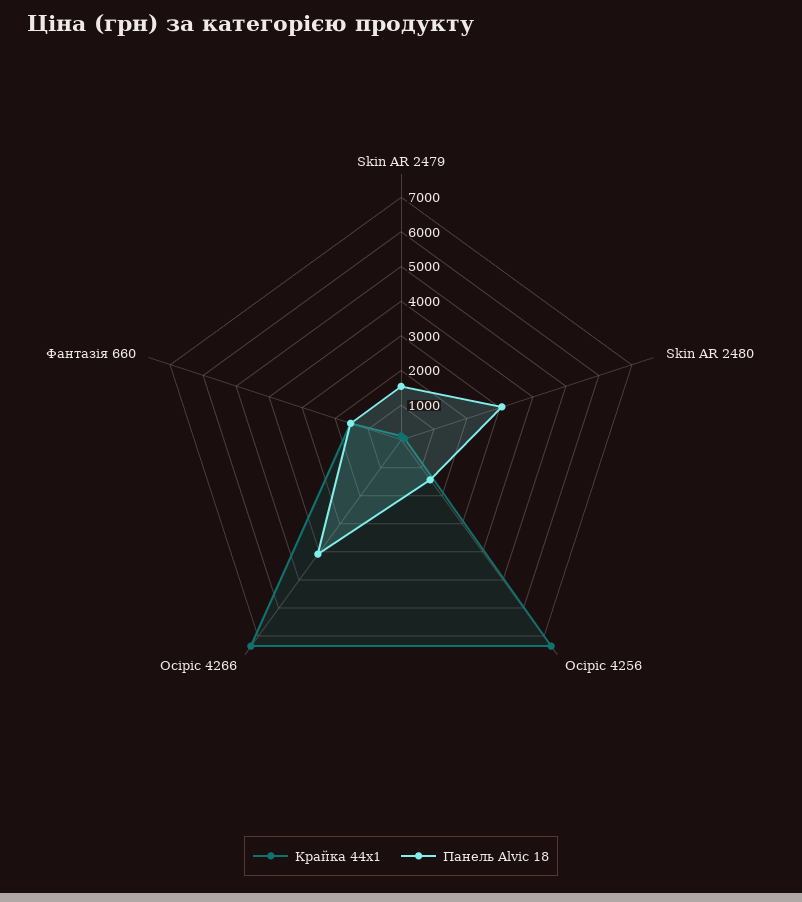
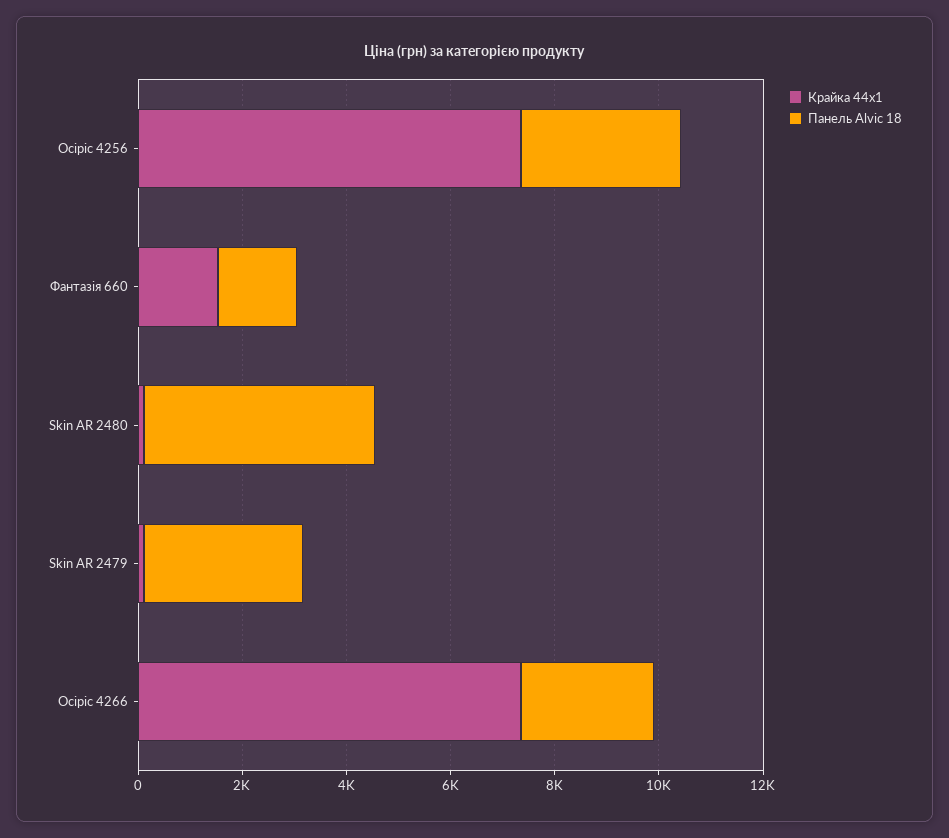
Панель Alvic 18, Skin AR 2479: 1500 -> 3000
Панель Alvic 18, Skin AR 2480: 3000 -> 4500
Панель Alvic 18, Осіріс 4256: 1500 -> 3000
Панель Alvic 18, Осіріс 4266: 4000 -> 2500

